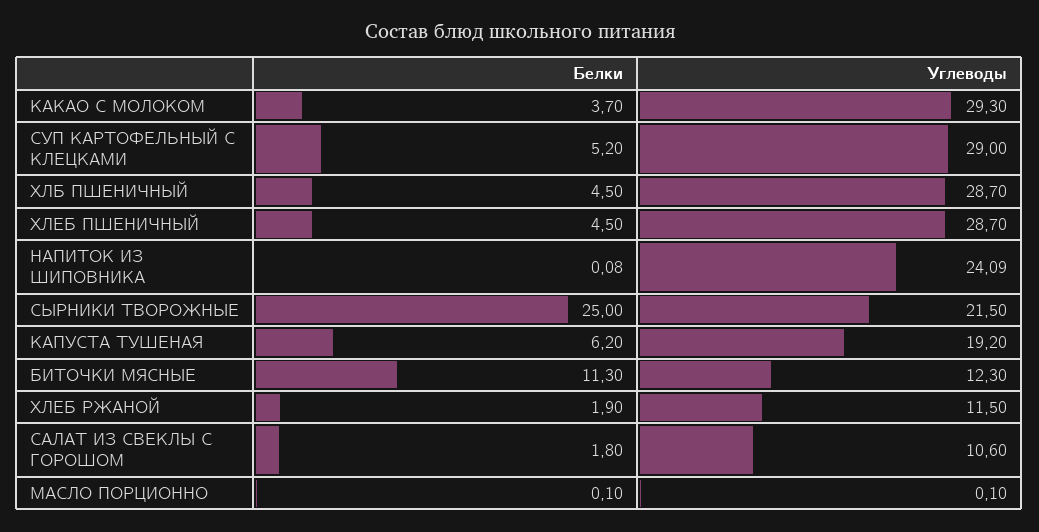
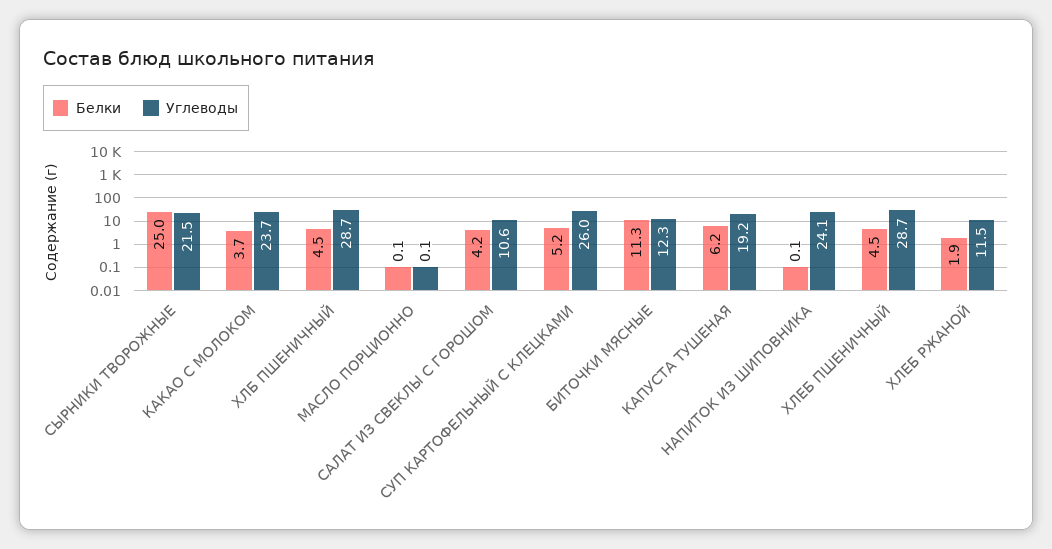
Углеводы, КАКАО С МОЛОКОМ: 29.3 -> 23.7
Углеводы, СУП КАРТОФЕЛЬНЫЙ С КЛЕЦКАМИ: 29 -> 26
Белки, САЛАТ ИЗ СВЕКЛЫ С ГОРОШОМ: 1.8 -> 4.2

